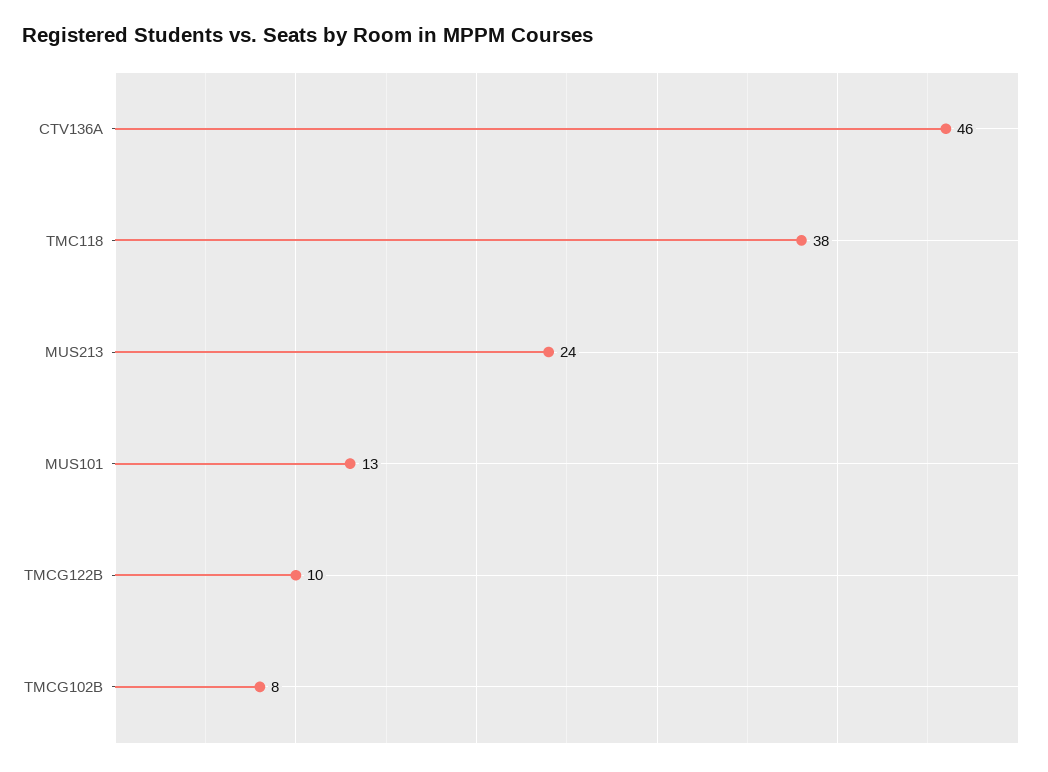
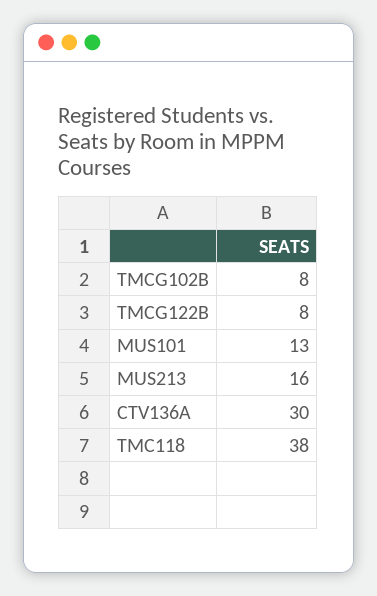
CTV136A: 46 -> 30
MUS213: 24 -> 16
TMCG122B: 10 -> 8

